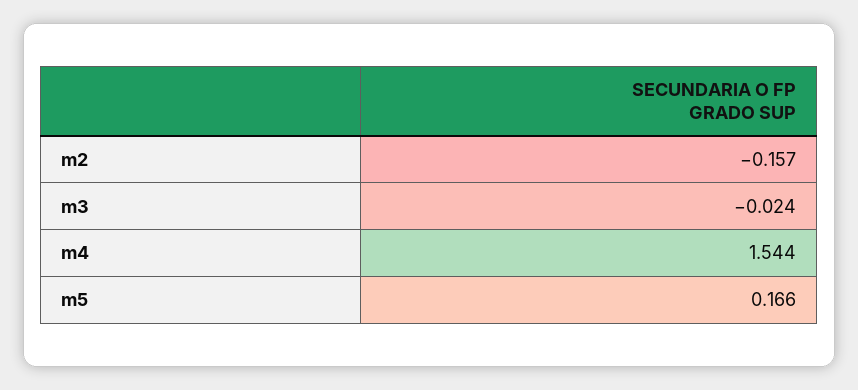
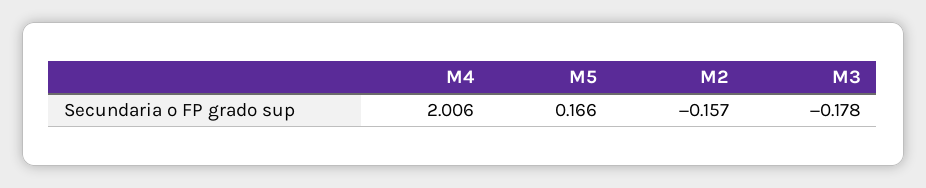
m3: -0.024 -> -0.178
m4: 1.544 -> 2.006

